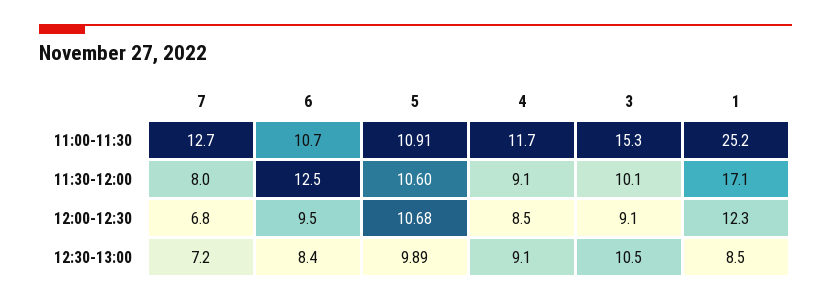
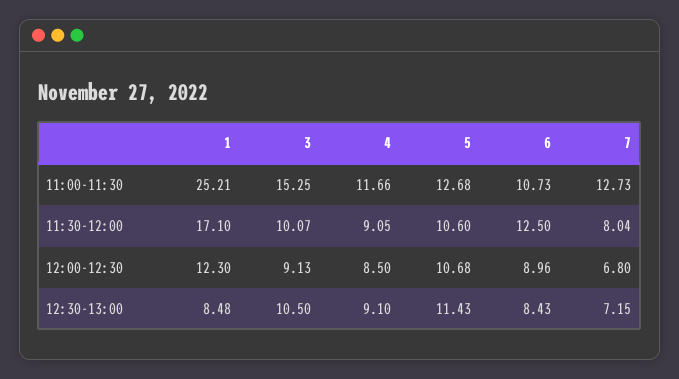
5, 11:00-11:30: 10.91 -> 12.68
6, 12:00-12:30: 9.5 -> 8.96
5, 12:30-13:00: 9.89 -> 11.43

